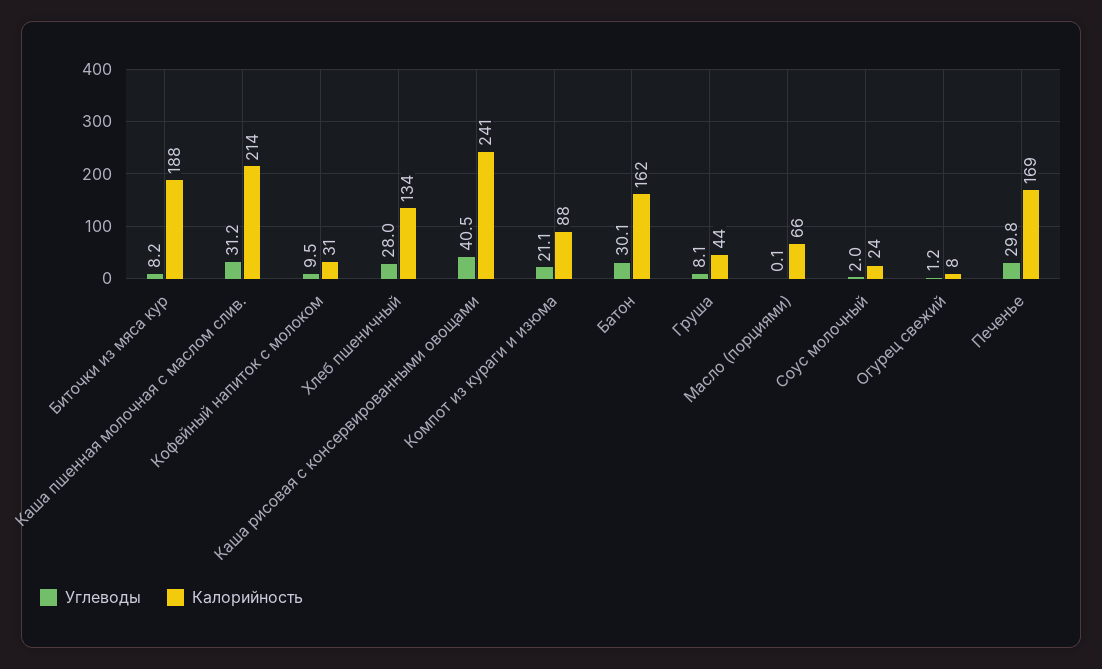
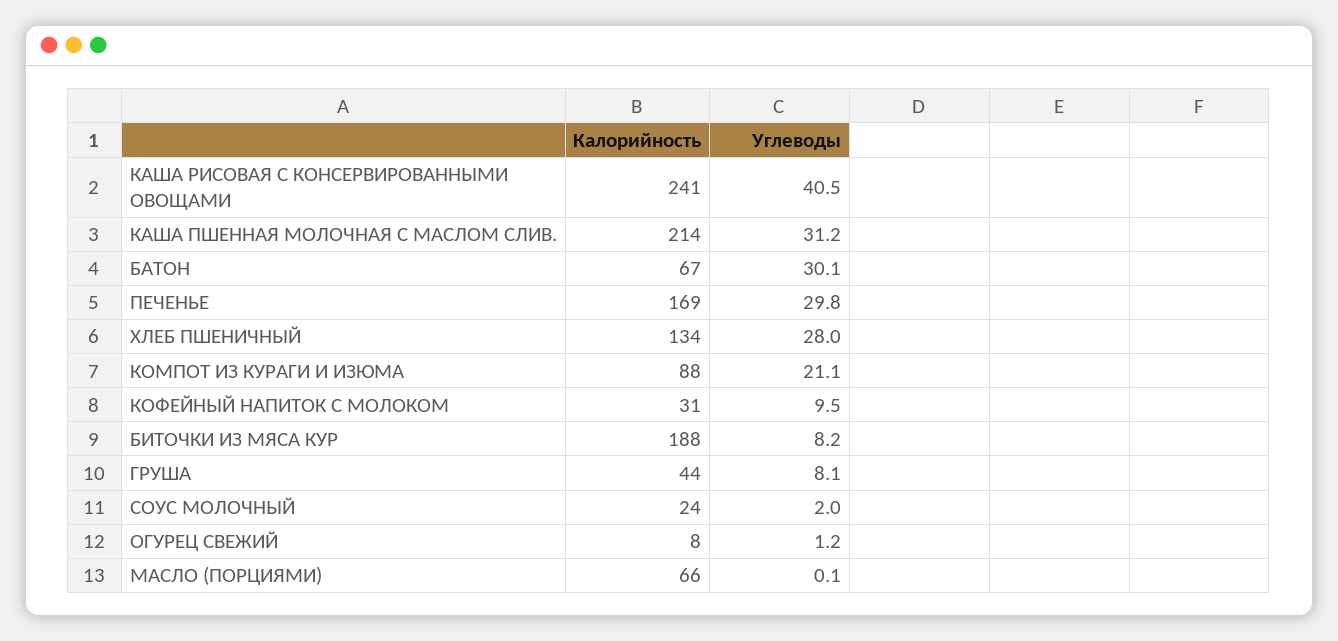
Калорийность, Батон: 162 -> 67

